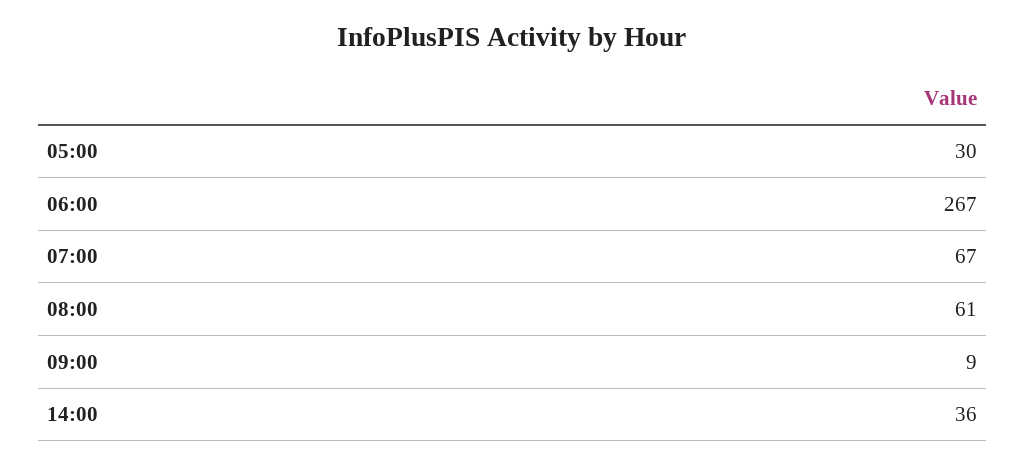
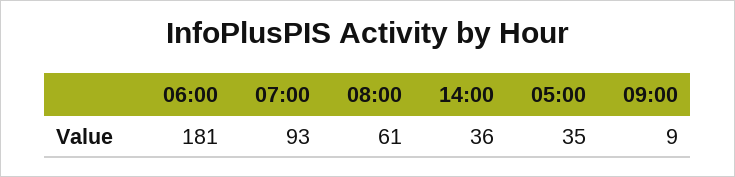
05:00: 30 -> 35
06:00: 267 -> 181
07:00: 67 -> 93

